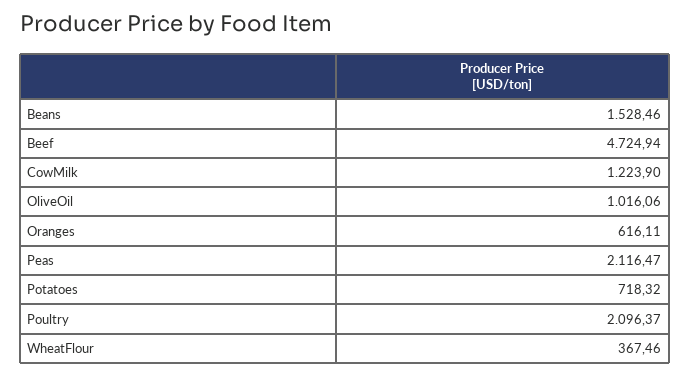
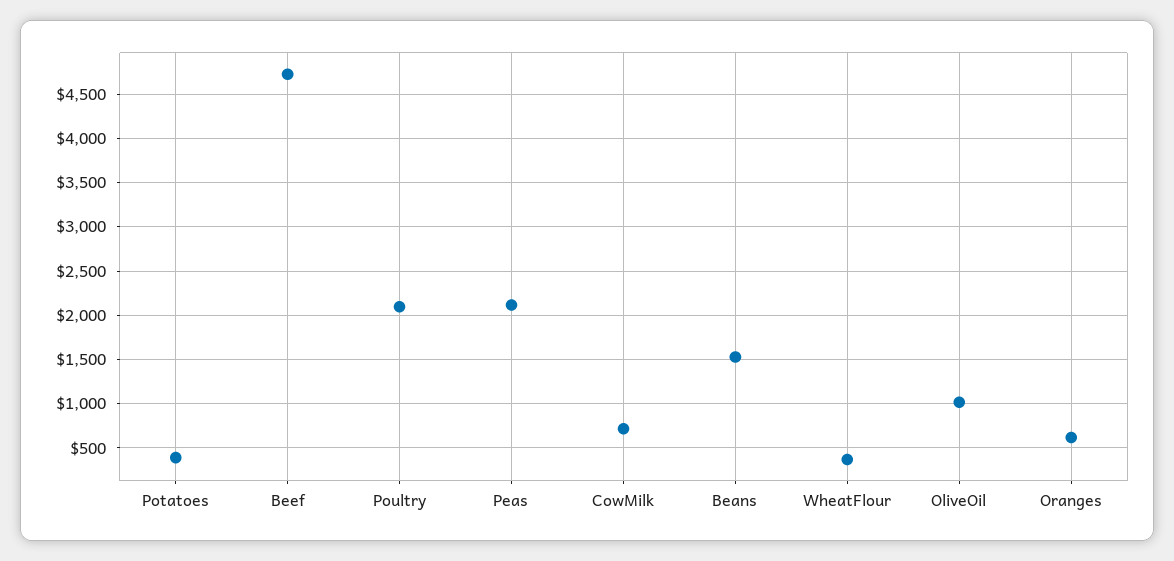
CowMilk: 1223.9 -> 700
Potatoes: 718.32 -> 400

